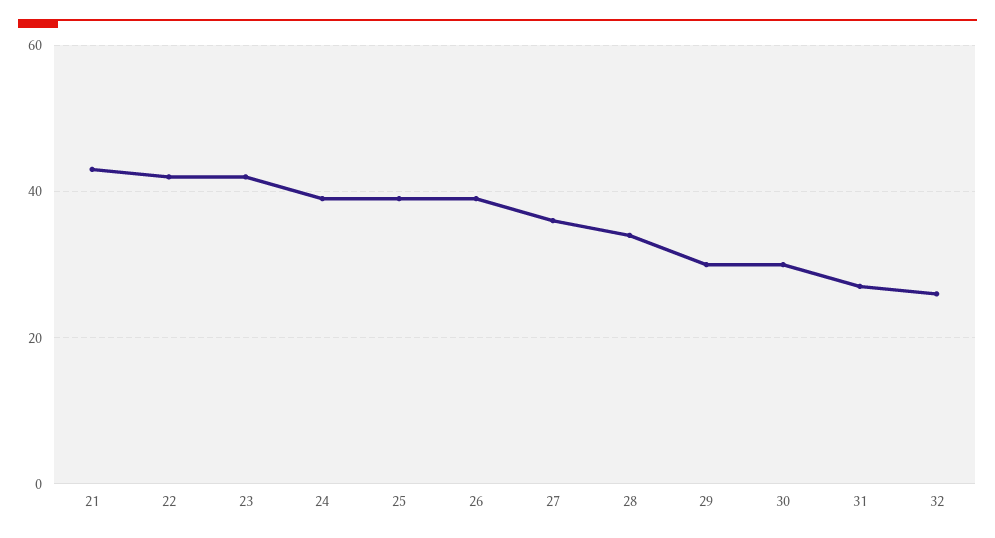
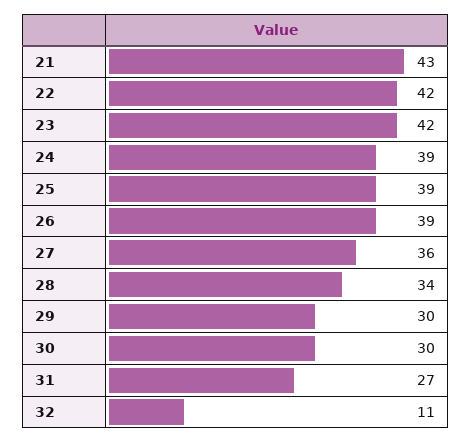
32: 25 -> 11

